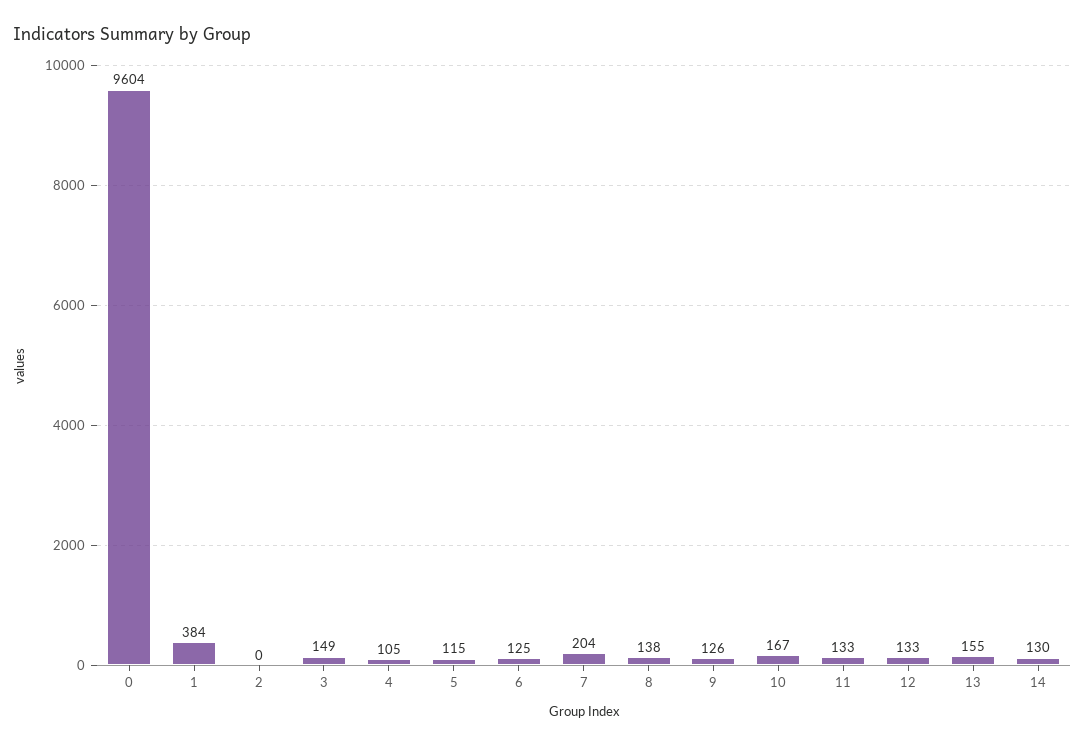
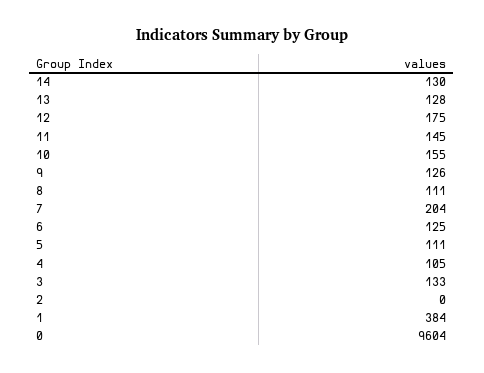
3: 149 -> 133
5: 115 -> 111
8: 138 -> 111
10: 167 -> 155
11: 133 -> 145
12: 133 -> 175
13: 155 -> 128

